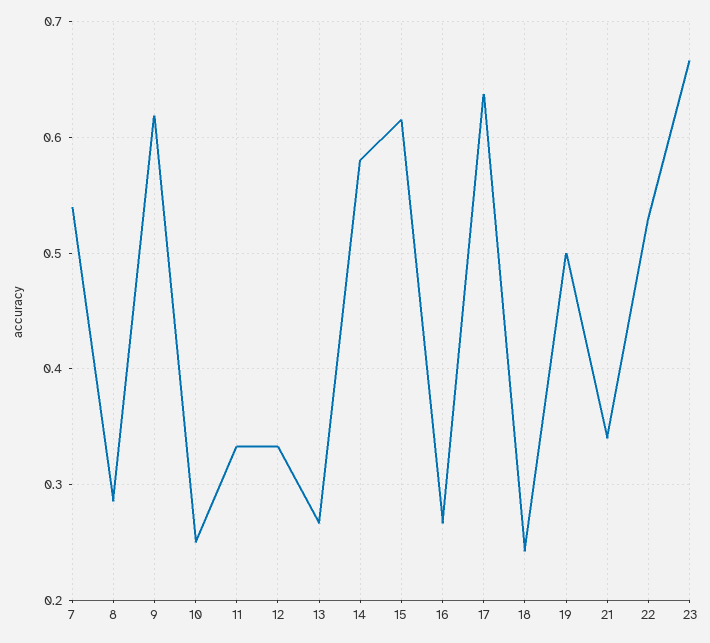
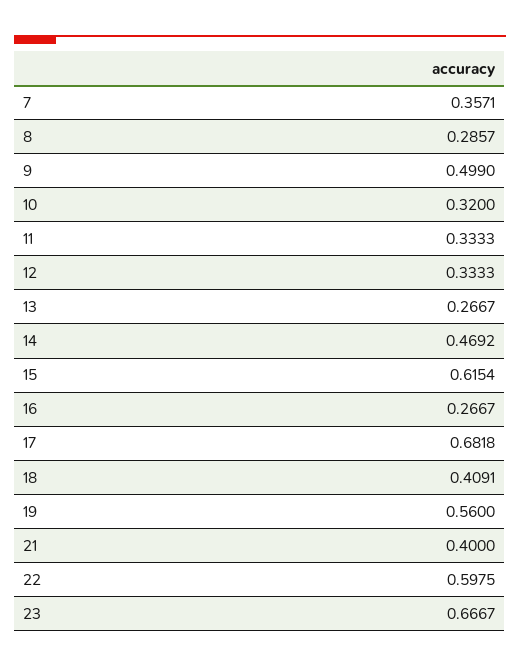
7: 0.54 -> 0.3571
9: 0.62 -> 0.499
10: 0.25 -> 0.32
14: 0.58 -> 0.4692
17: 0.64 -> 0.6818
18: 0.24 -> 0.4091
19: 0.5 -> 0.56
21: 0.34 -> 0.4
22: 0.53 -> 0.5975

